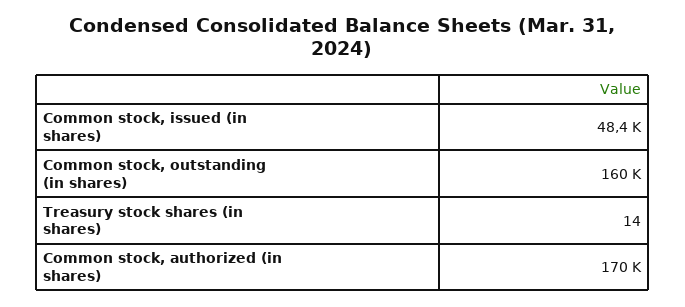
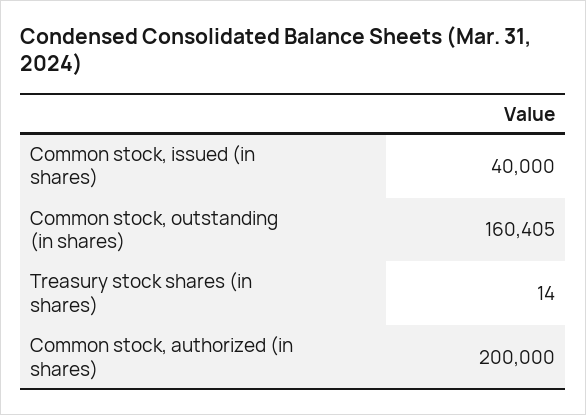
Common stock, issued (in shares): 48400 -> 40000
Common stock, authorized (in shares): 170000 -> 200000

